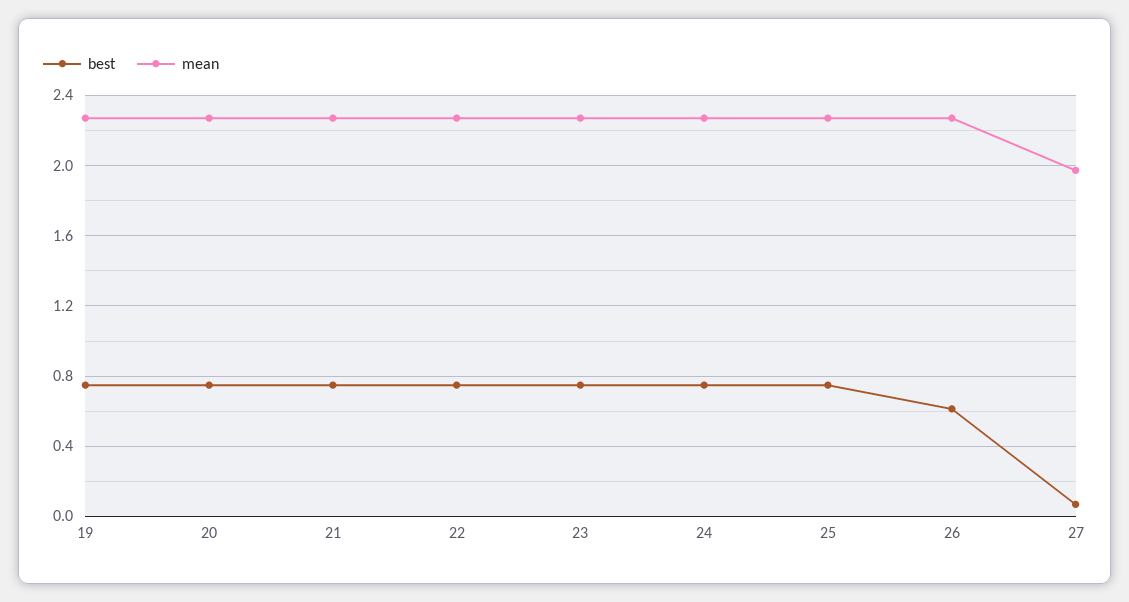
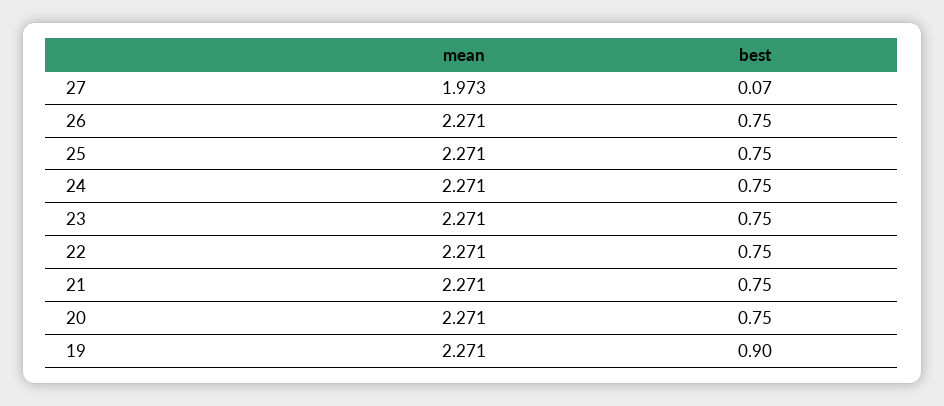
best, 19: 0.75 -> 0.9
best, 26: 0.6 -> 0.75

